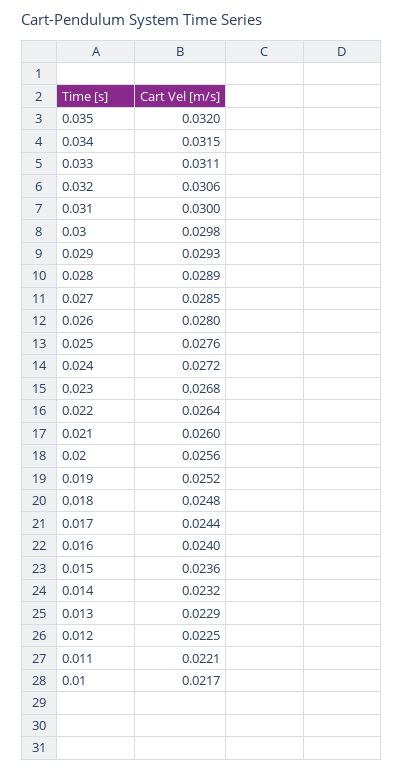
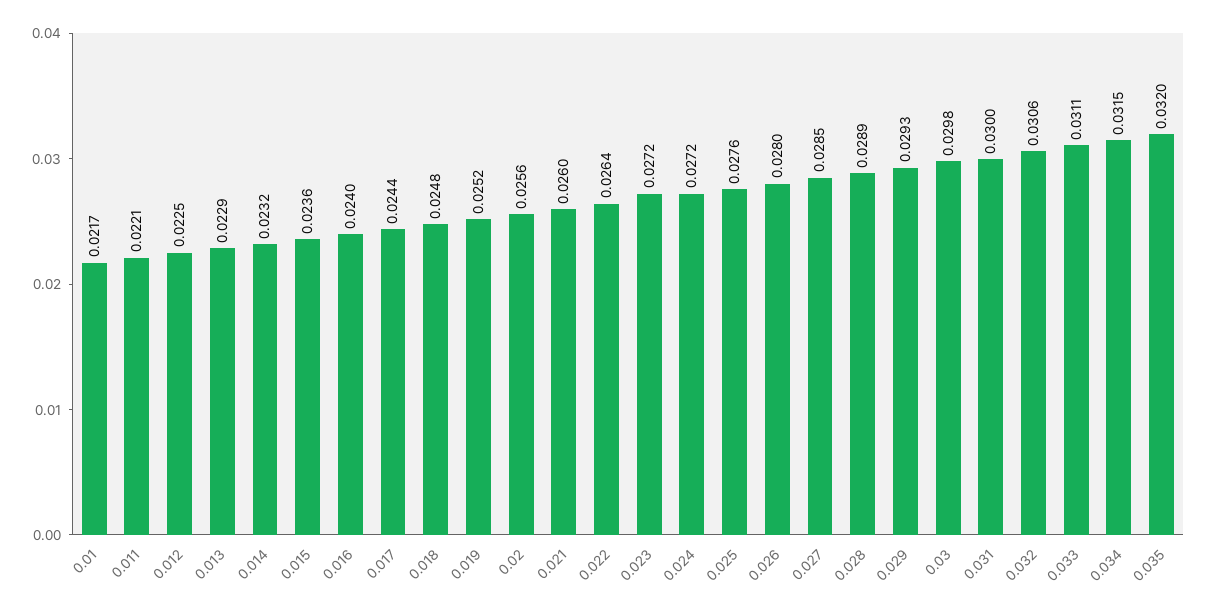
0.023: 0.0268 -> 0.0272

